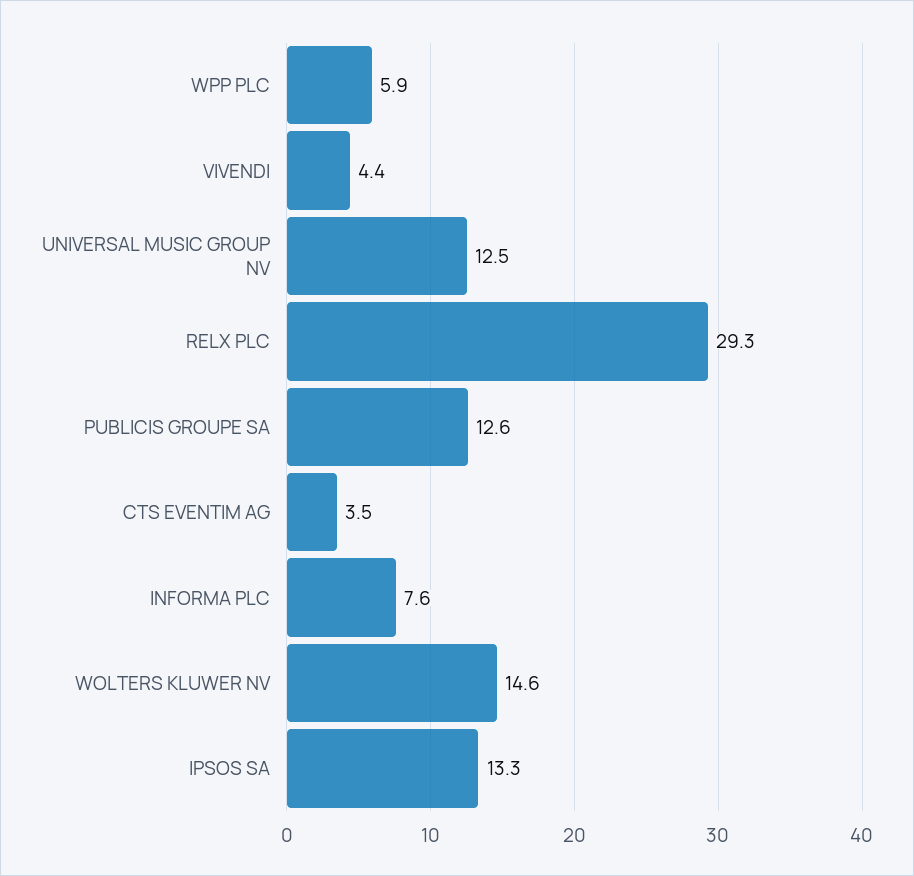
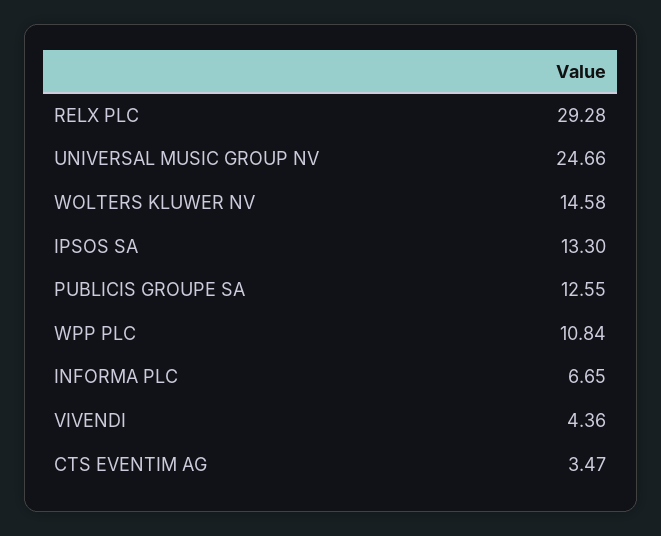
WPP PLC: 5.9 -> 10.84
UNIVERSAL MUSIC GROUP NV: 12.5 -> 24.66
INFORMA PLC: 7.6 -> 6.65

